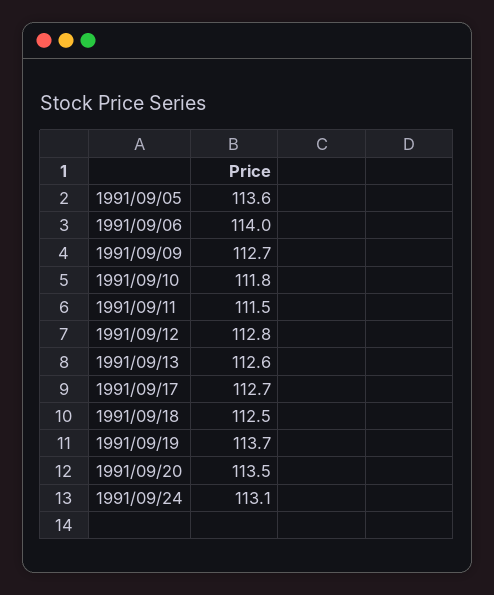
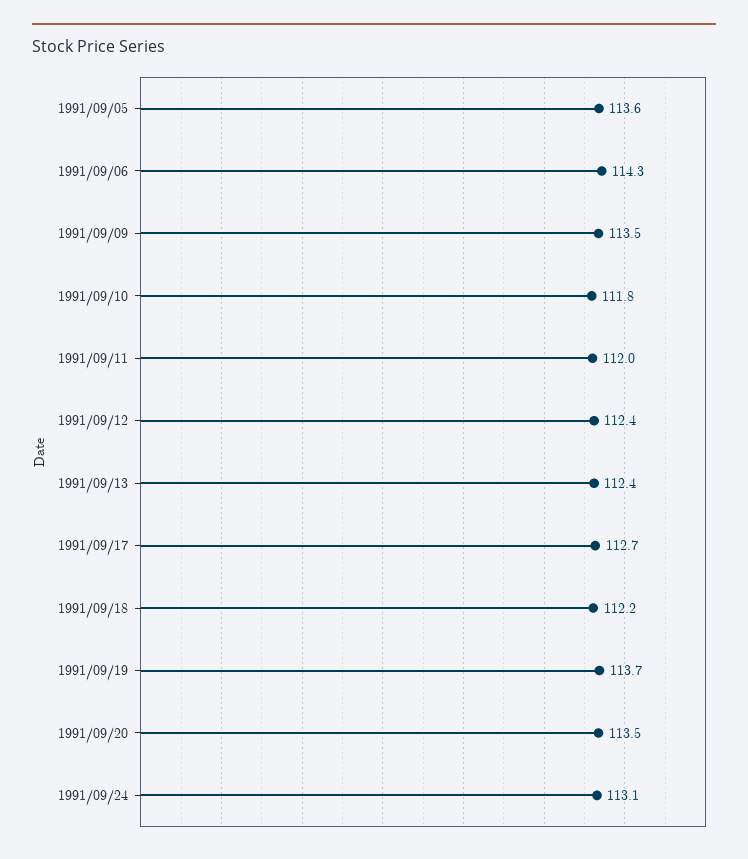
1991/09/06: 114 -> 114.3
1991/09/09: 112.7 -> 113.5
1991/09/11: 111.5 -> 112
1991/09/12: 112.8 -> 112.4
1991/09/13: 112.6 -> 112.4
1991/09/18: 112.5 -> 112.2

